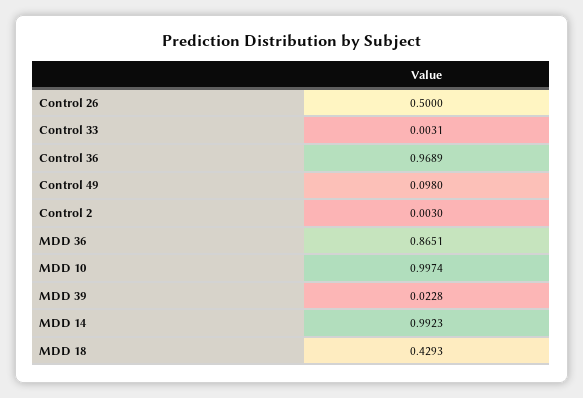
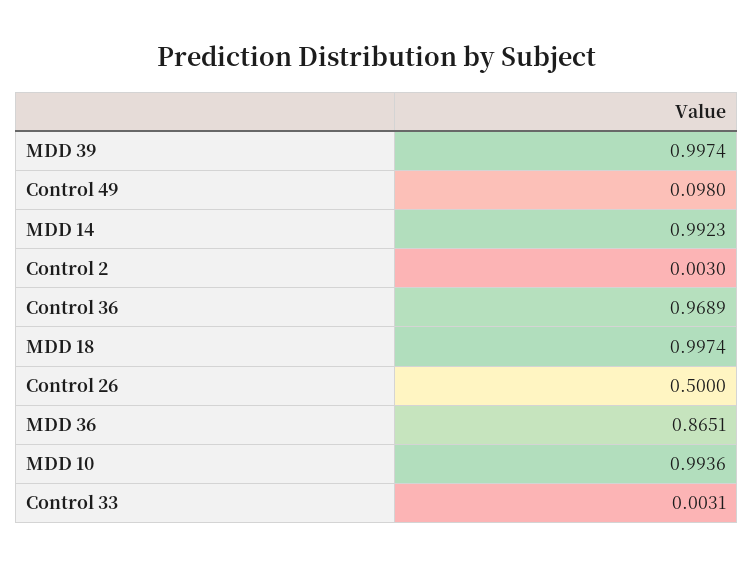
MDD 10: 0.9974 -> 0.9936
MDD 39: 0.0228 -> 0.9974
MDD 18: 0.4293 -> 0.9974

